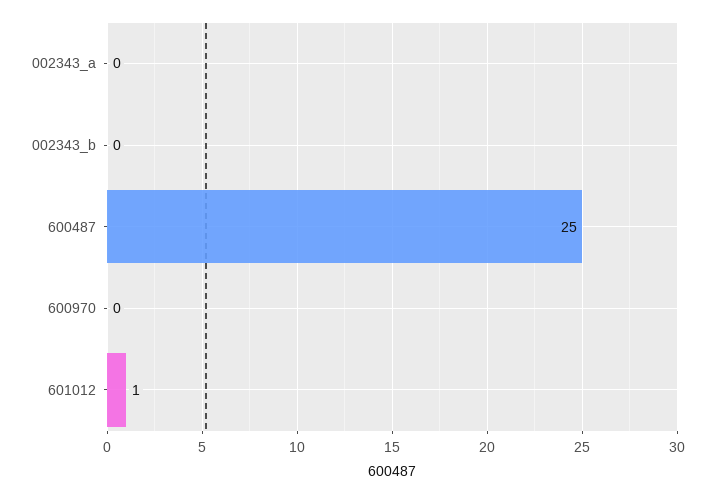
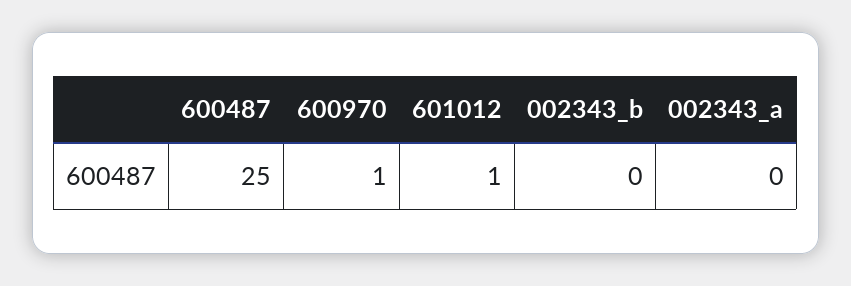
600970: 0 -> 1

